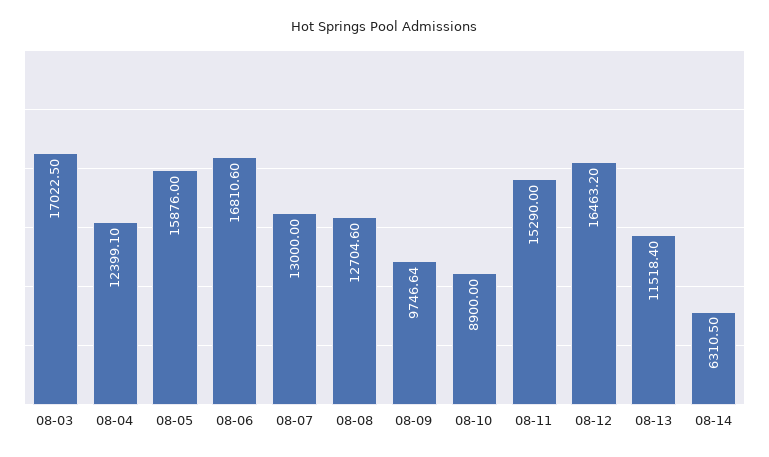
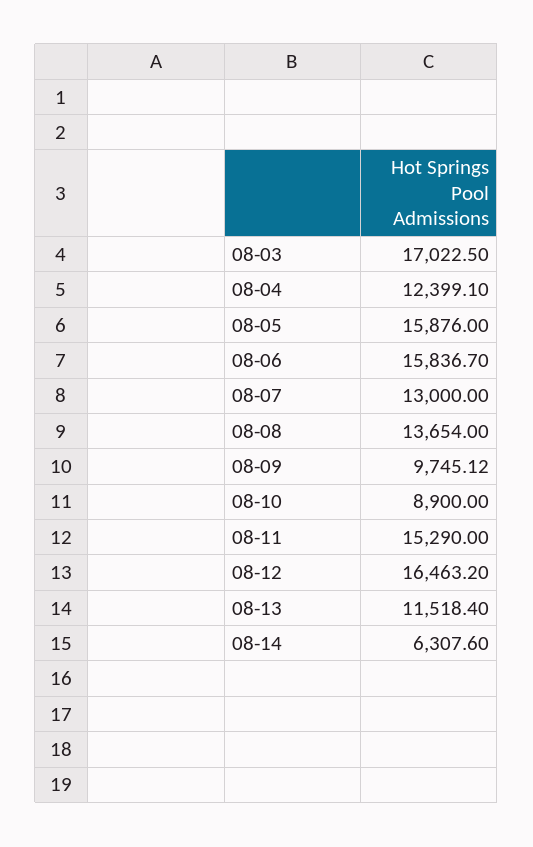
08-06: 16810.6 -> 15836.7
08-08: 12704.6 -> 13654
08-09: 9746.64 -> 9745.12
08-14: 6310.5 -> 6307.6

